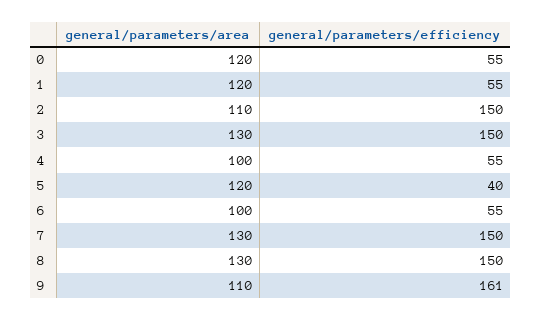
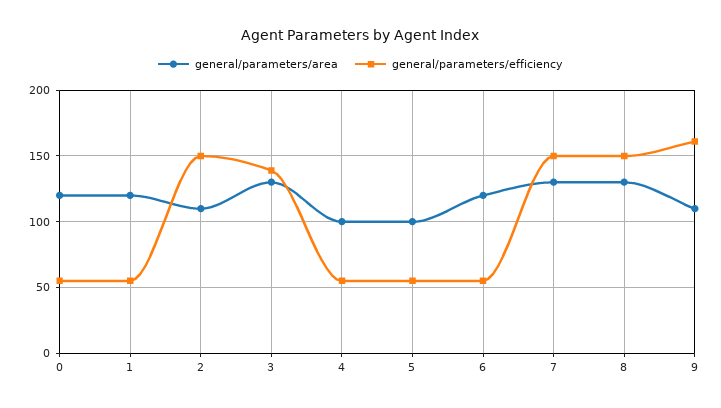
general/parameters/efficiency, 3: 150 -> 140
general/parameters/area, 5: 120 -> 100
general/parameters/efficiency, 5: 40 -> 55
general/parameters/area, 6: 100 -> 120

